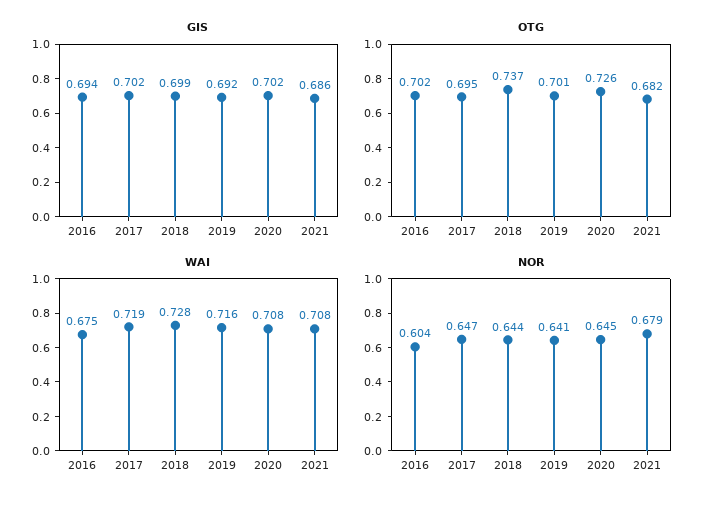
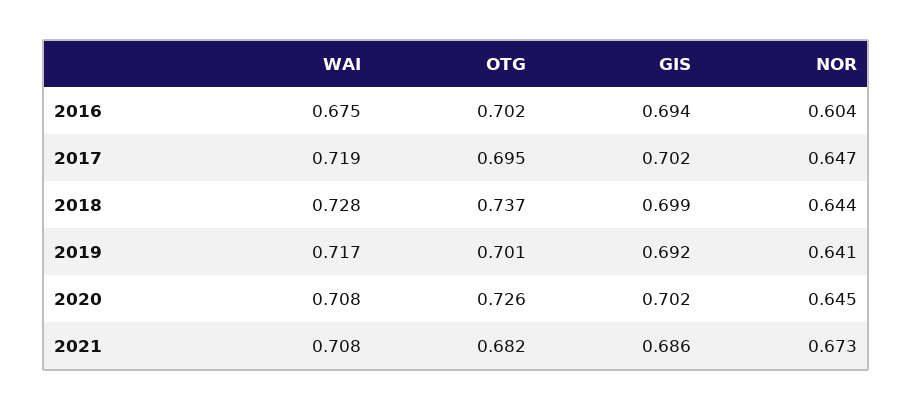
WAI, 2019: 0.716 -> 0.717
NOR, 2021: 0.679 -> 0.673

